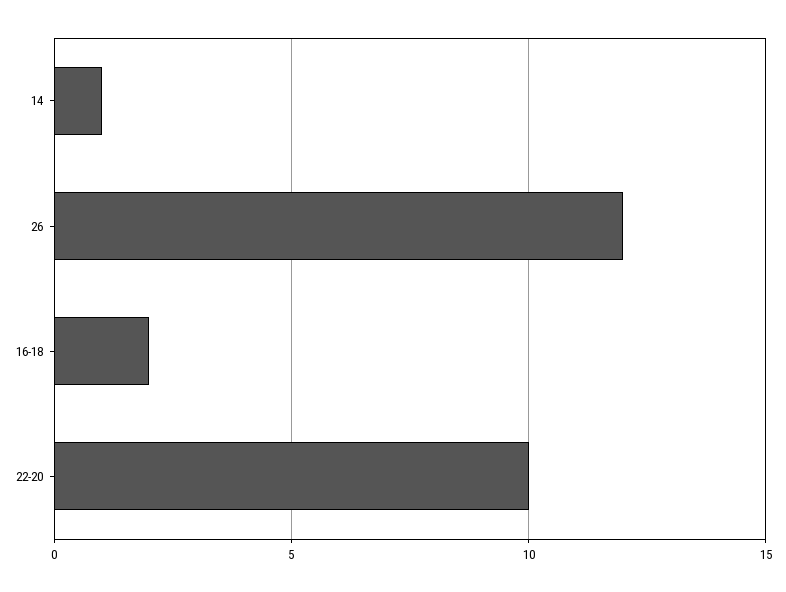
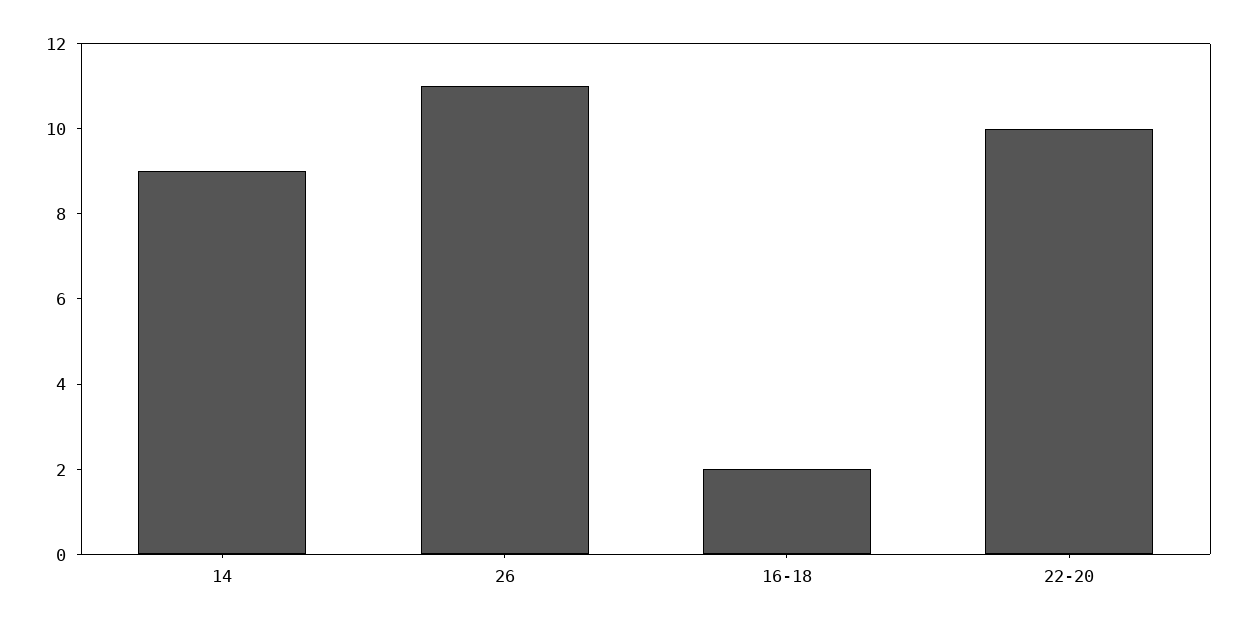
14: 1 -> 9
26: 12 -> 11

